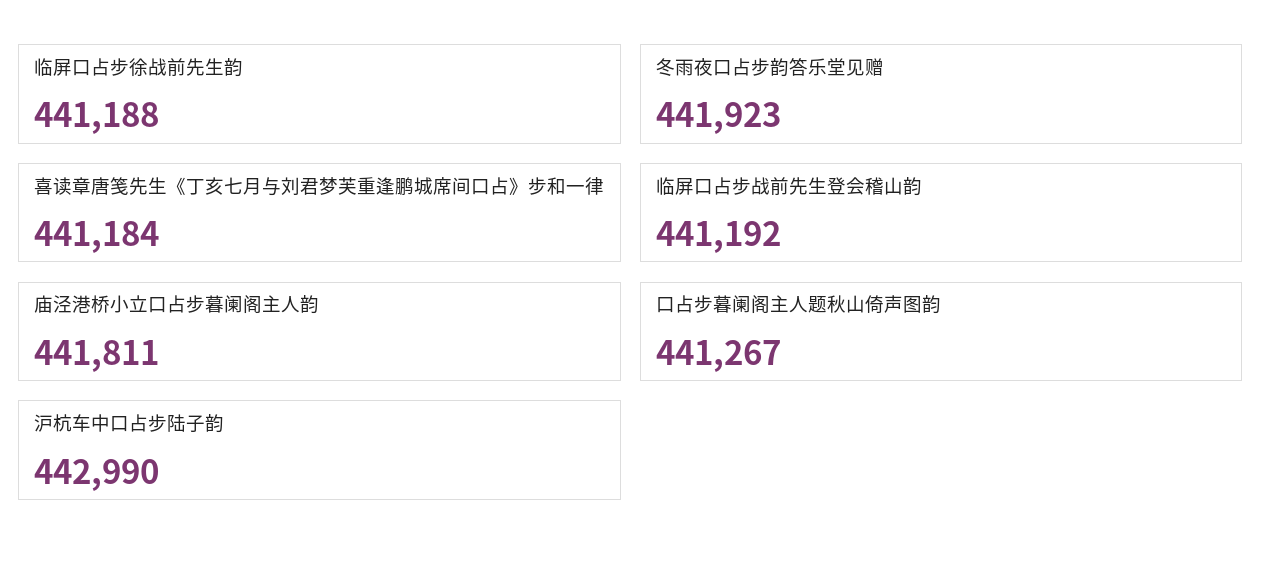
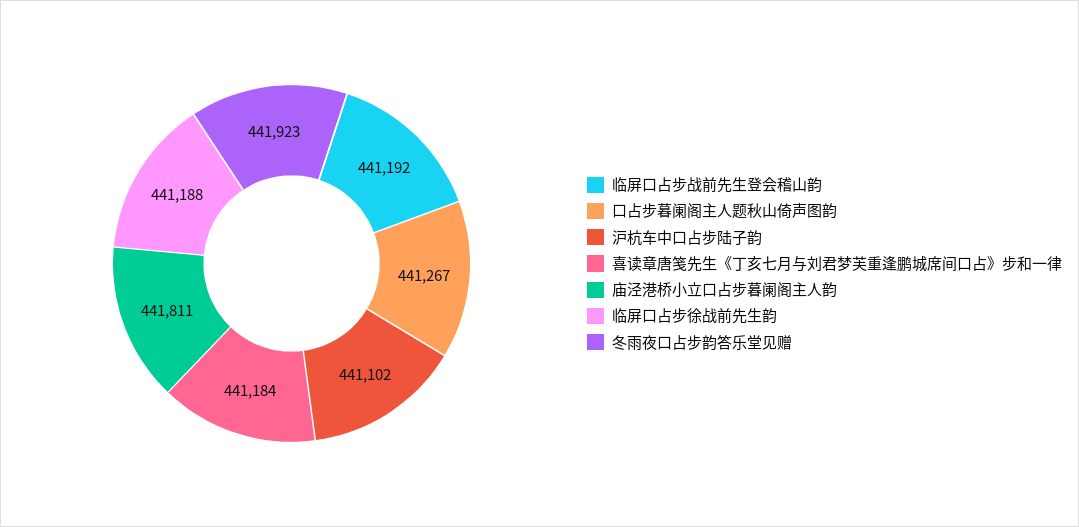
沪杭车中口占步陆子韵: 442990 -> 441102

